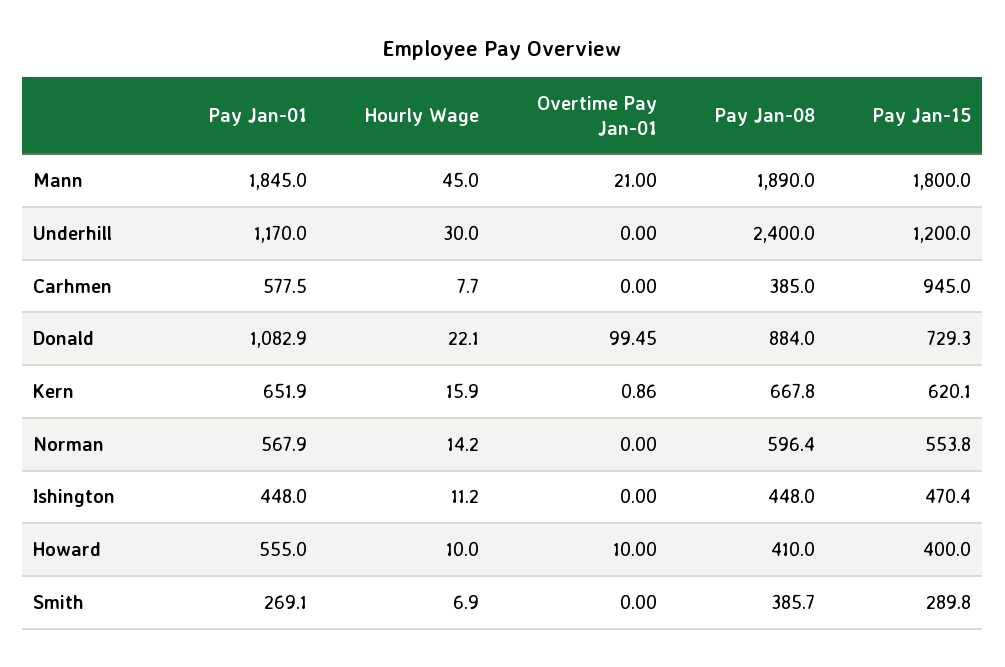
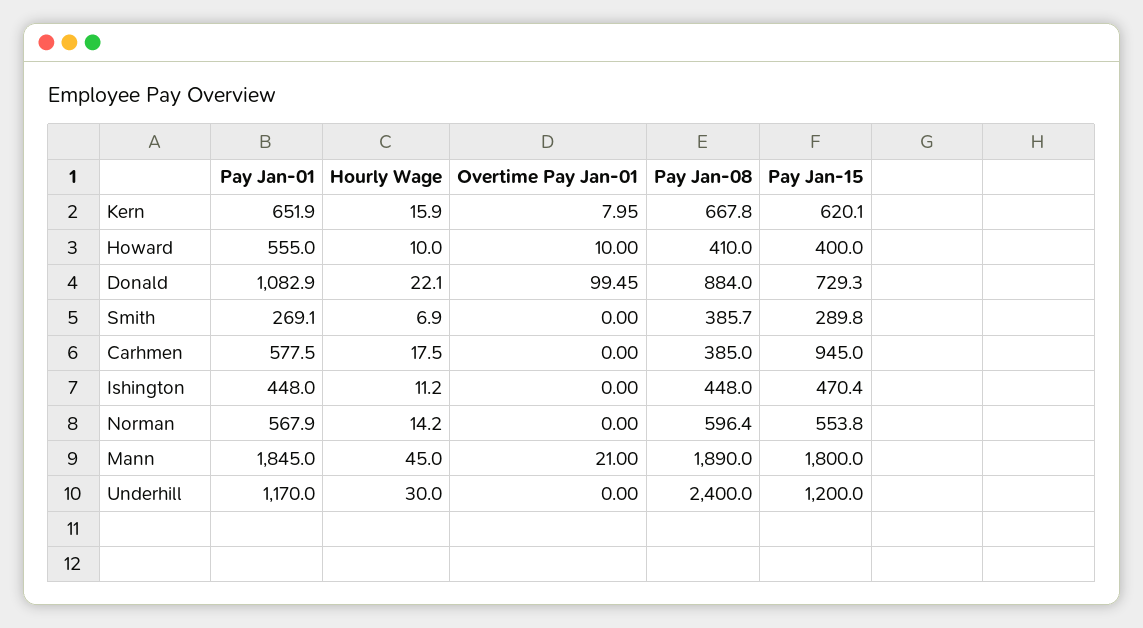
Hourly Wage, Carhmen: 7.7 -> 17.5
Overtime Pay Jan-01, Kern: 0.86 -> 7.95

